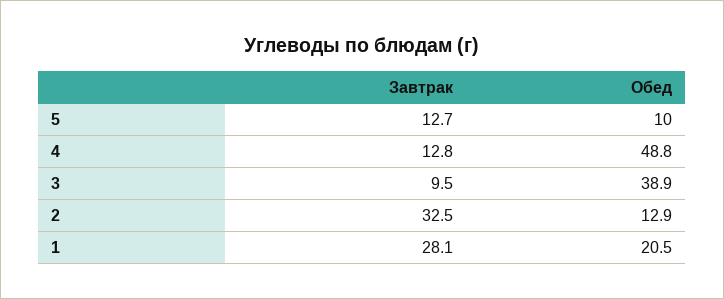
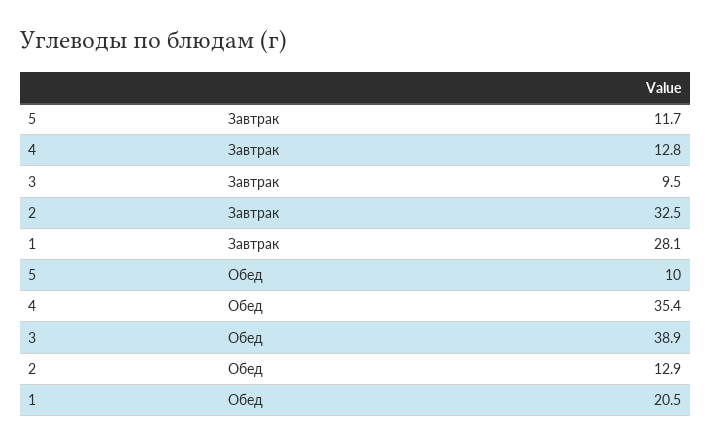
Завтрак, 5: 12.7 -> 11.7
Обед, 4: 48.8 -> 35.4

